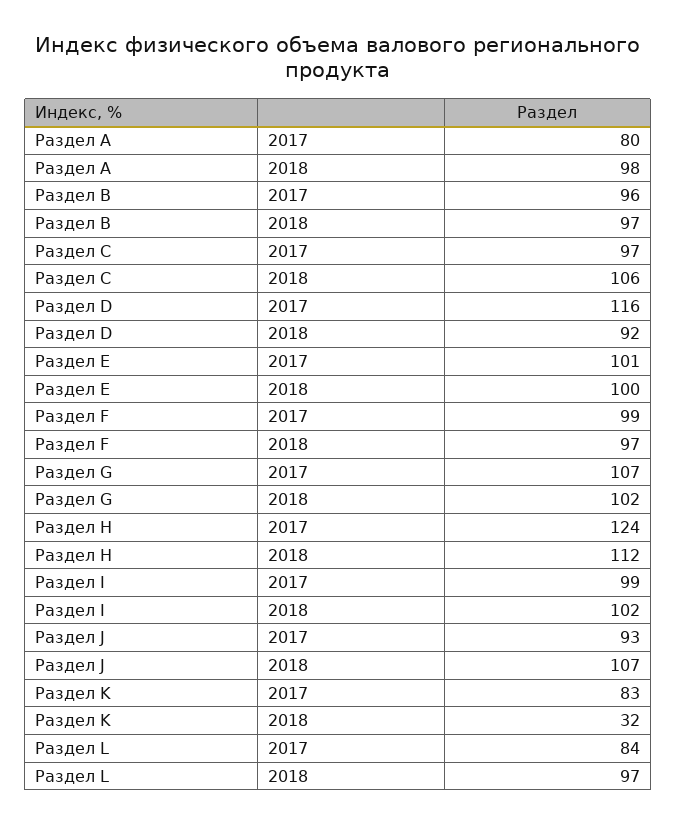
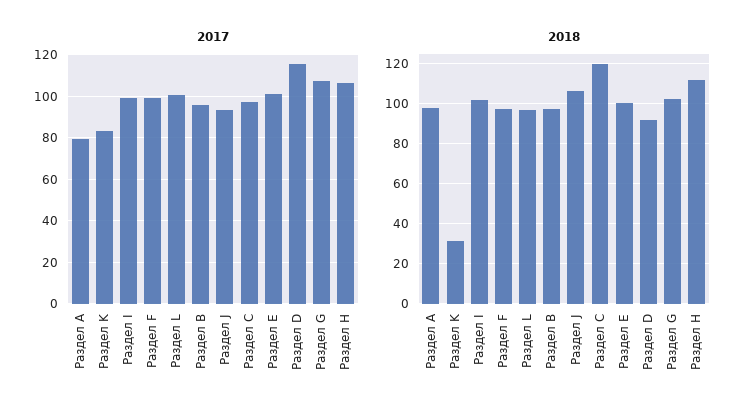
2018, Раздел C: 106 -> 120
2017, Раздел H: 124 -> 105
2017, Раздел L: 84 -> 100

